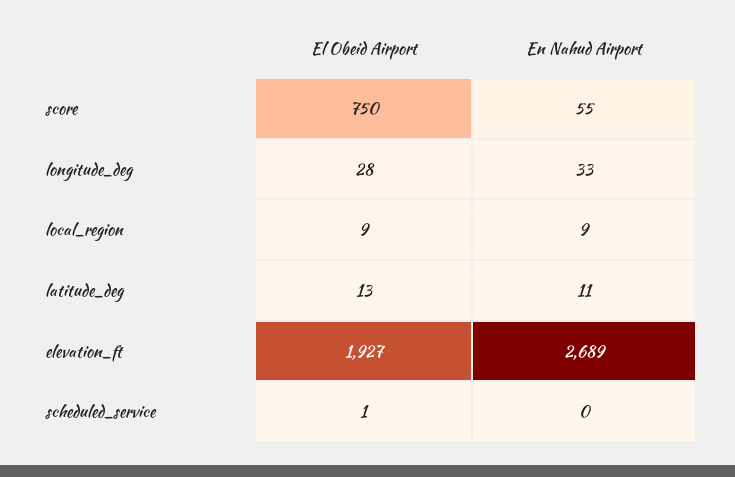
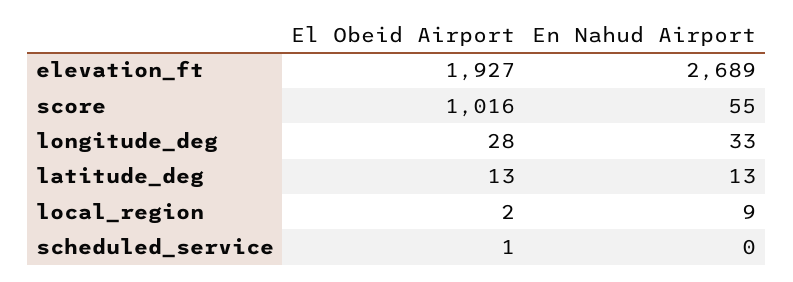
El Obeid Airport, score: 750 -> 1016
El Obeid Airport, local_region: 9 -> 2
En Nahud Airport, latitude_deg: 11 -> 13

